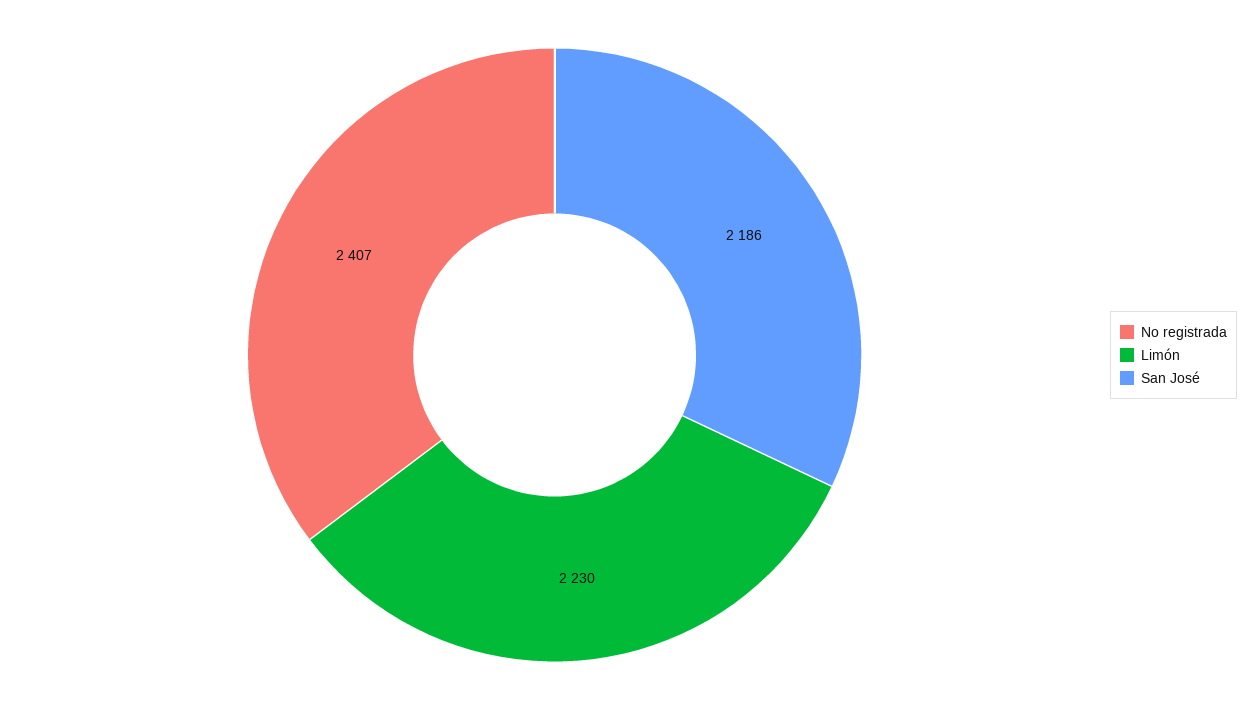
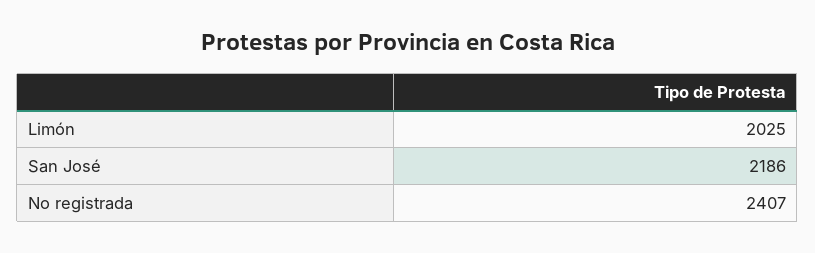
Limón: 2230 -> 2025

